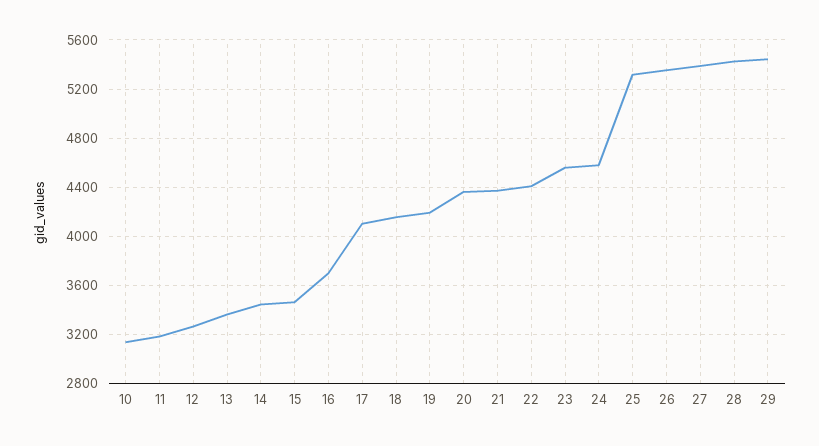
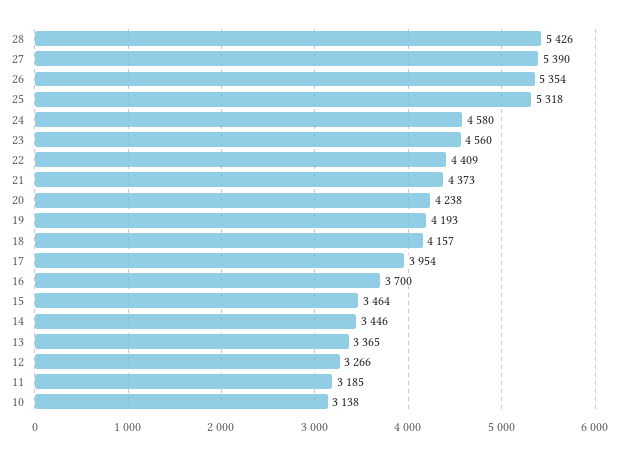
17: 4100 -> 3954
20: 4350 -> 4238
29: 5450 -> none

